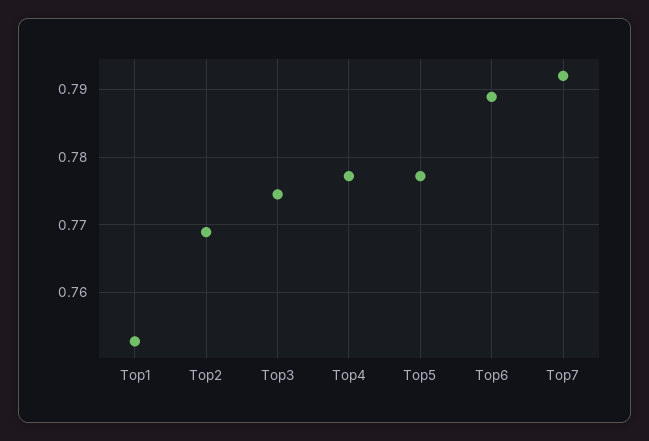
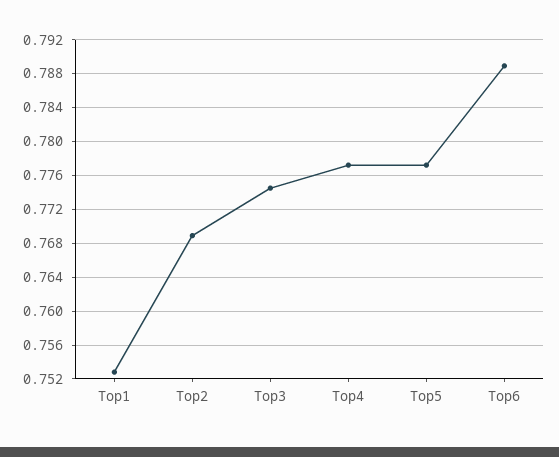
Top7: 0.792 -> none

